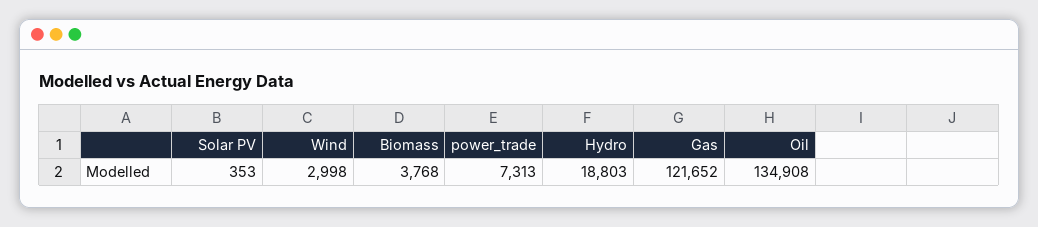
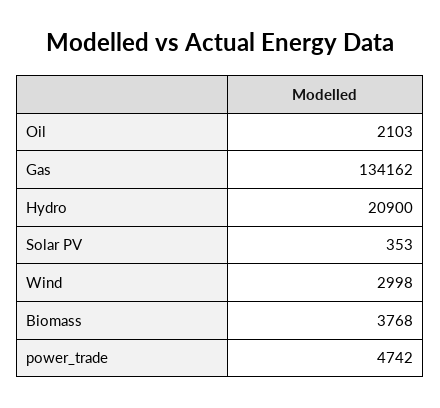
power_trade: 7313 -> 4742
Hydro: 18803 -> 20900
Gas: 121652 -> 134162
Oil: 134908 -> 2103

